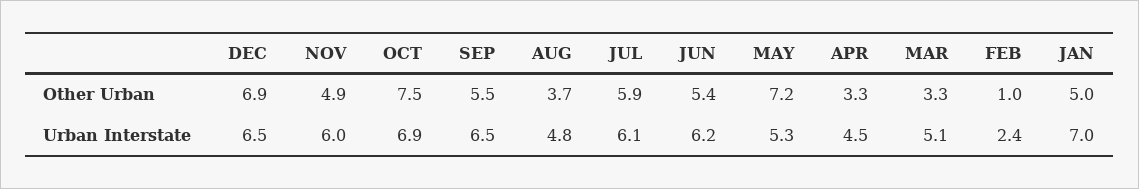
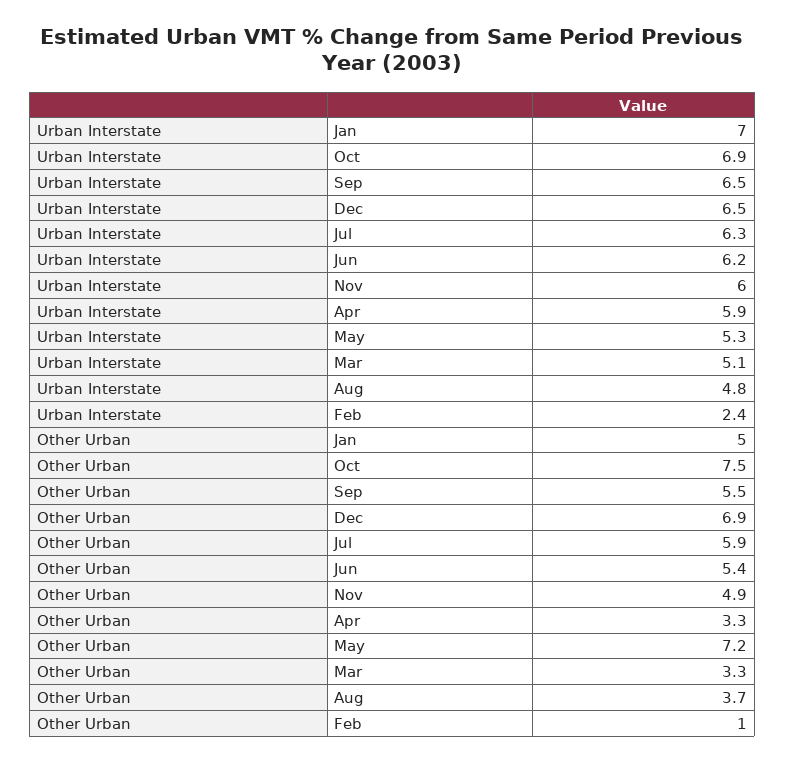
JUL, Urban Interstate: 6.1 -> 6.3
APR, Urban Interstate: 4.5 -> 5.9

